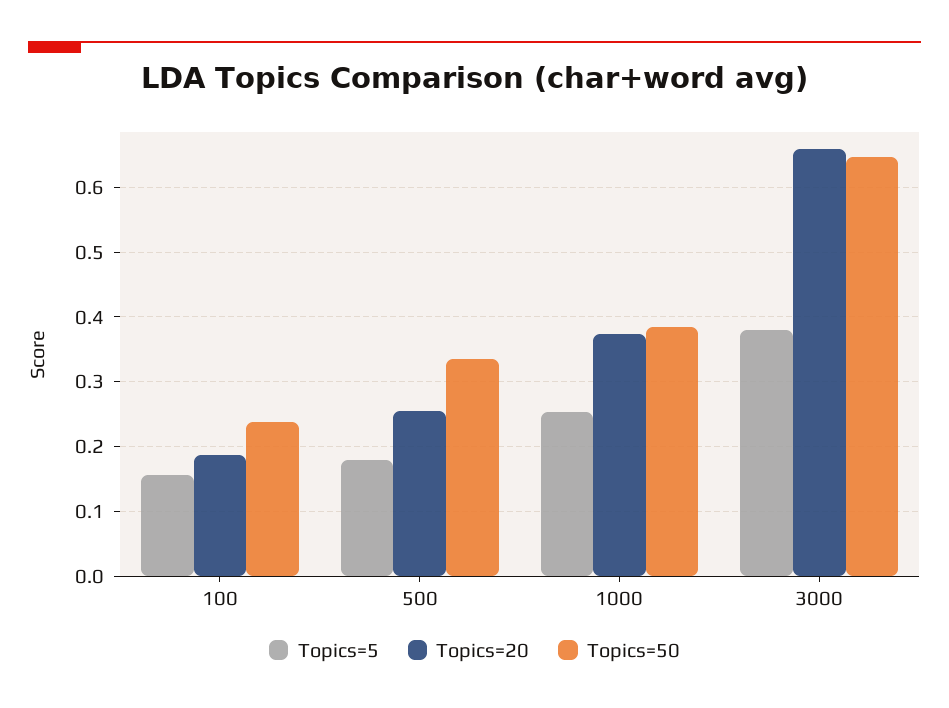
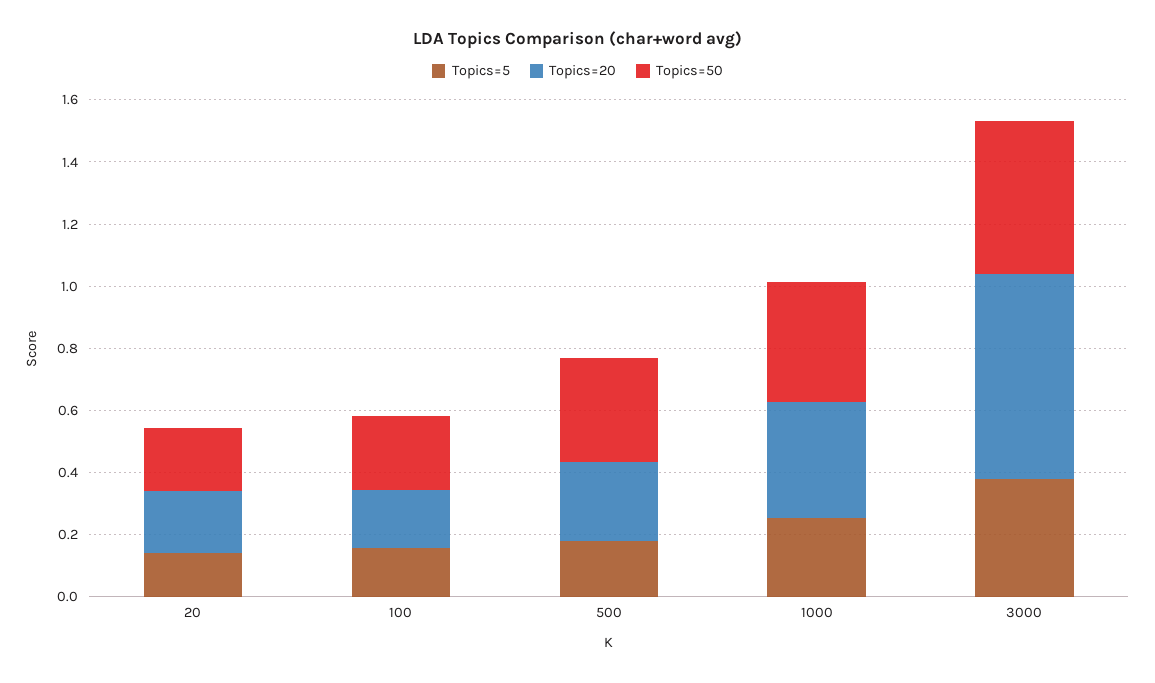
Topics=50, 3000: 0.65 -> 0.5
Topics=5, 20: none -> 0.15
Topics=20, 20: none -> 0.2
Topics=50, 20: none -> 0.2

